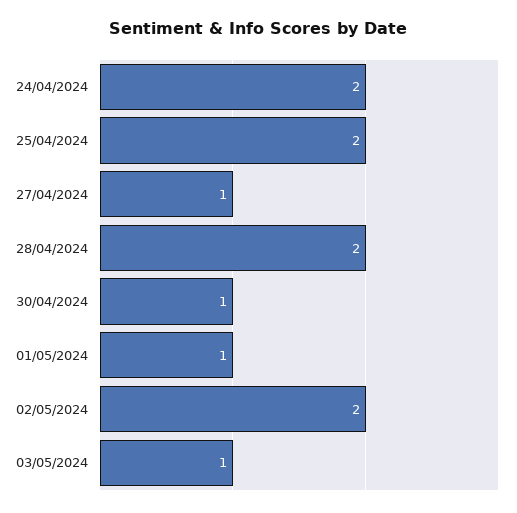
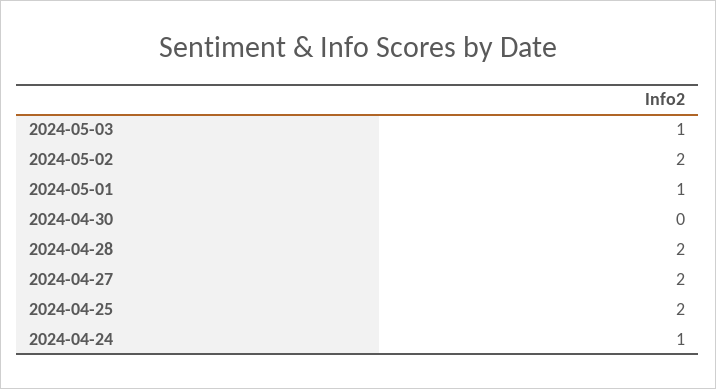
24/04/2024: 2 -> 1
27/04/2024: 1 -> 2
30/04/2024: 1 -> 0

